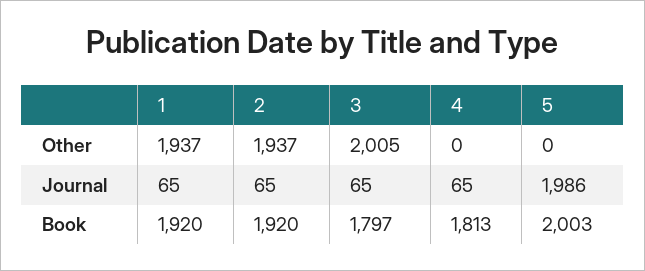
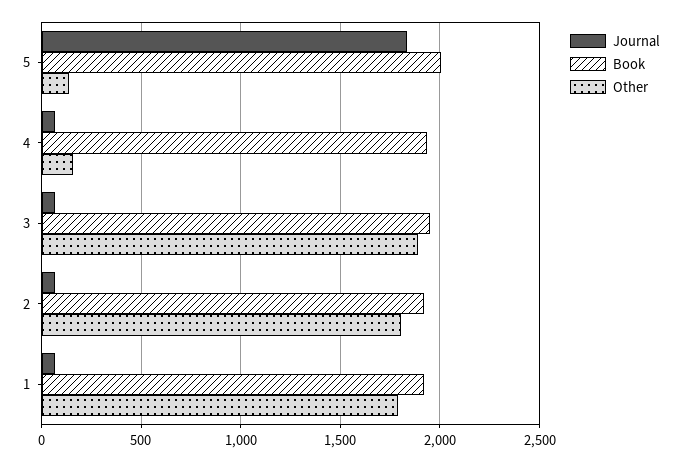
Other, 1: 1937 -> 1800
Other, 2: 1937 -> 1800
Other, 3: 2005 -> 1900
Other, 4: 0 -> 150
Other, 5: 0 -> 150
Journal, 5: 1986 -> 1850
Book, 3: 1797 -> 1950
Book, 4: 1813 -> 1950

